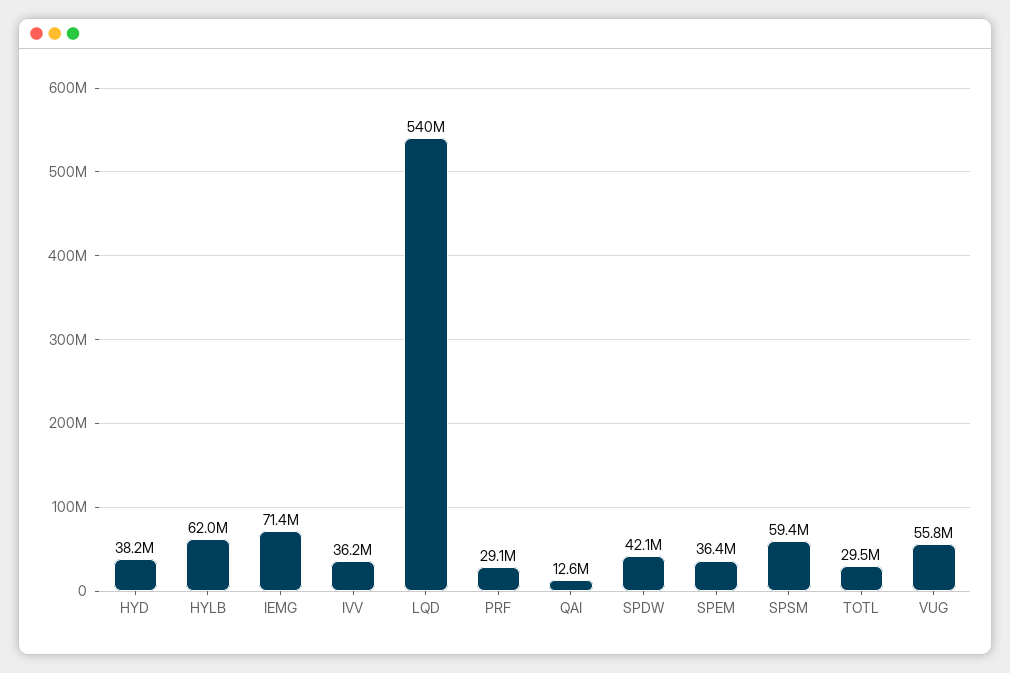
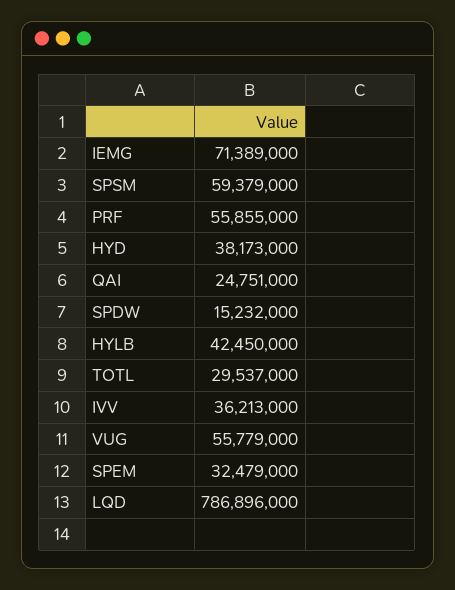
HYLB: 62000000 -> 42450000
LQD: 540000000 -> 786896000
PRF: 29100000 -> 55855000
QAI: 12600000 -> 24751000
SPDW: 42100000 -> 15232000
SPEM: 36400000 -> 32479000

